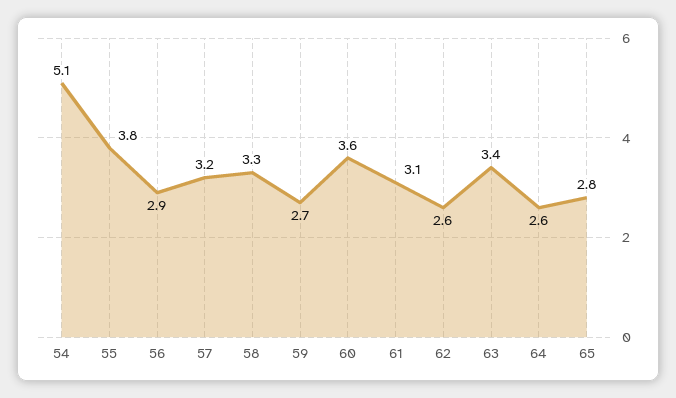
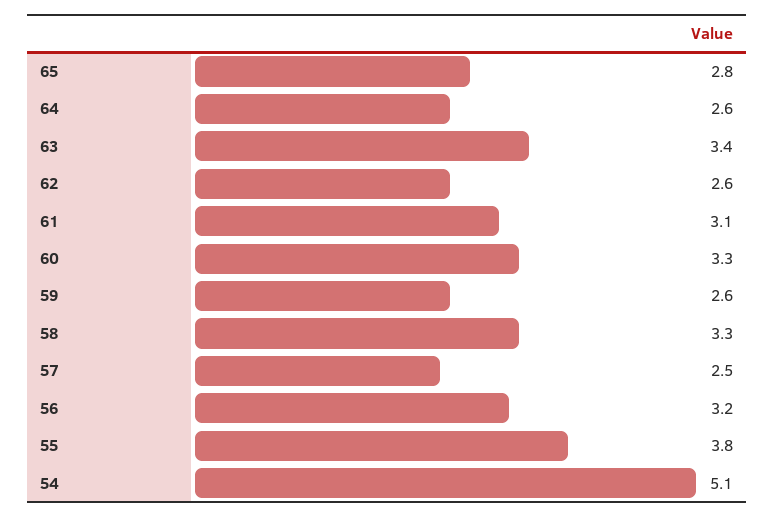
56: 2.9 -> 3.2
57: 3.2 -> 2.5
59: 2.7 -> 2.6
60: 3.6 -> 3.3

